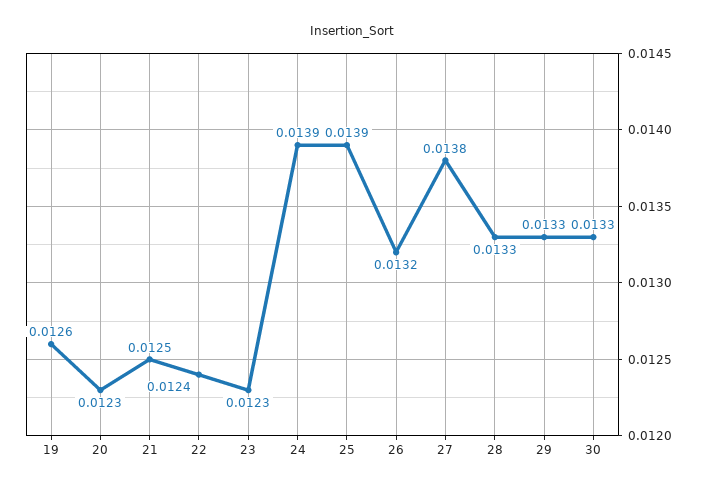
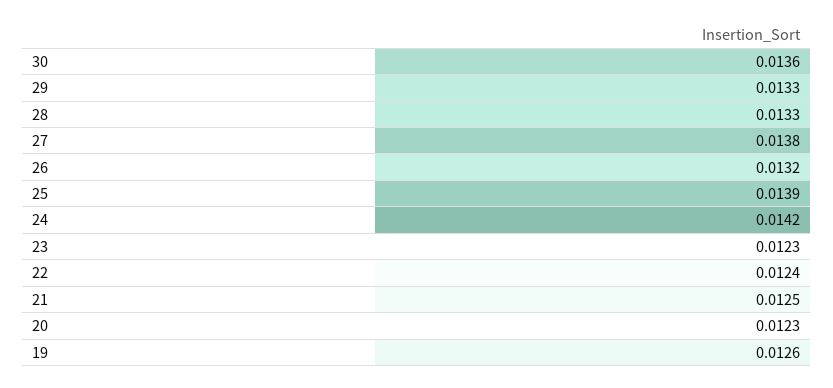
24: 0.0139 -> 0.0142
30: 0.0133 -> 0.0136

